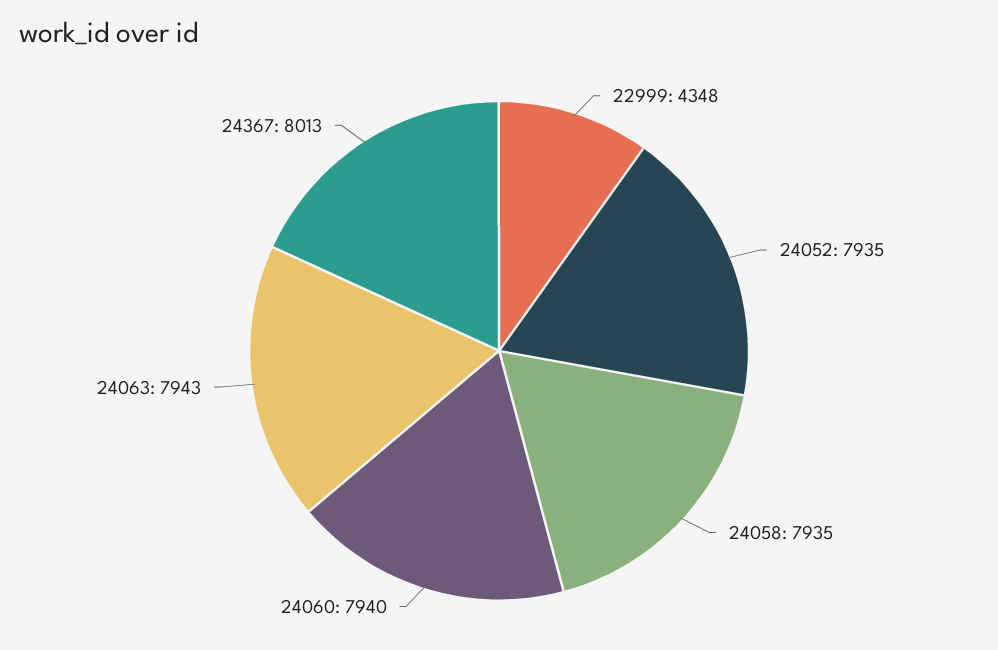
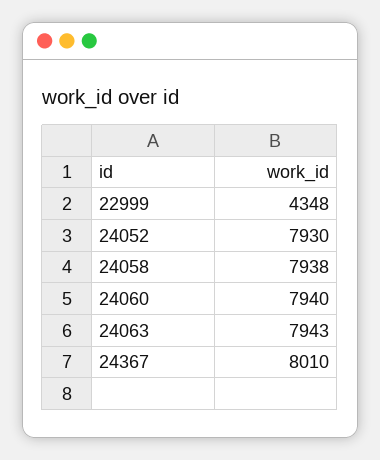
24052: 7935 -> 7930
24058: 7935 -> 7938
24367: 8013 -> 8010

